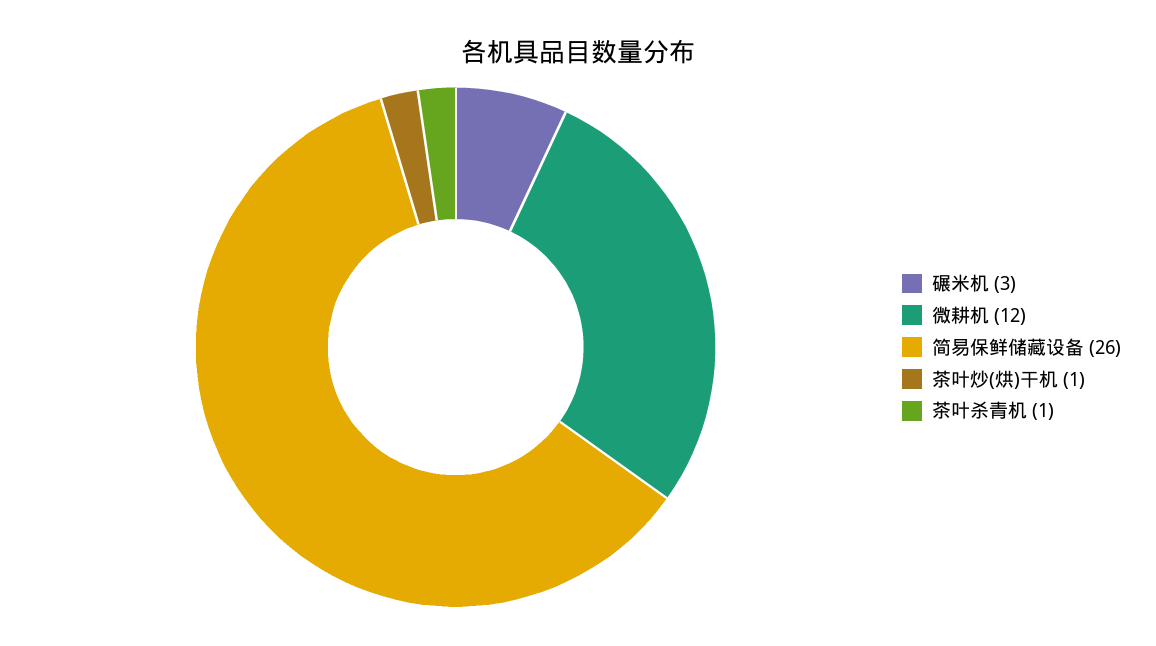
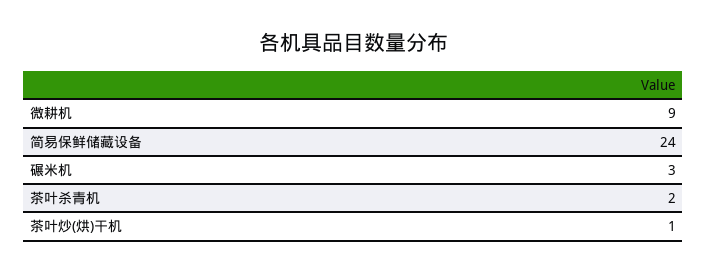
微耕机: 12 -> 9
简易保鲜储藏设备: 26 -> 24
茶叶杀青机: 1 -> 2

